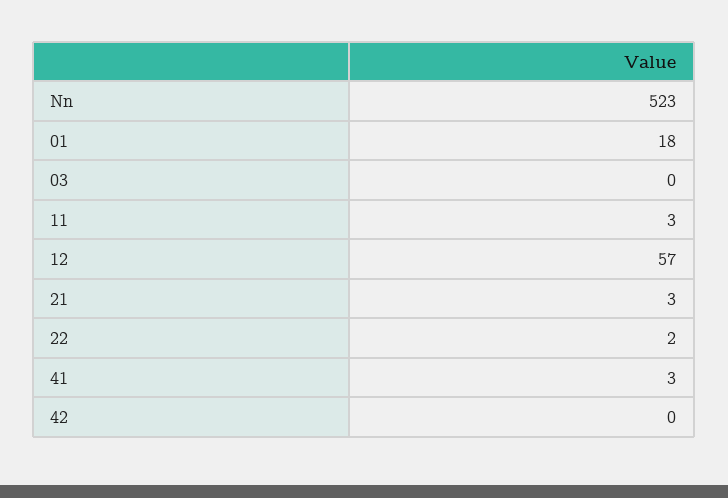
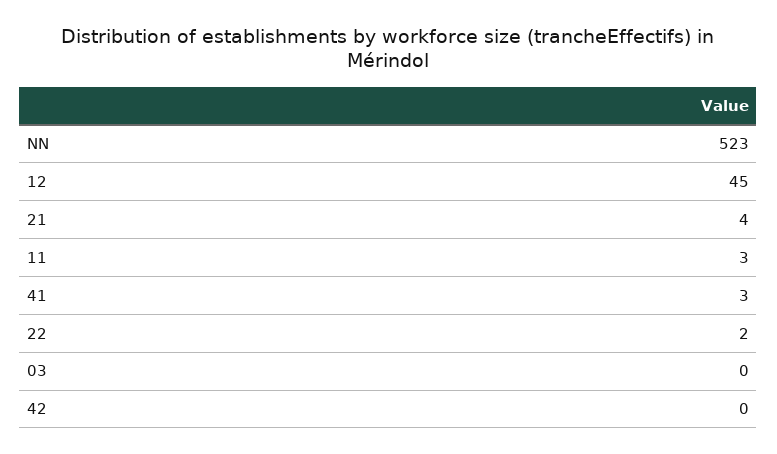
01: 18 -> none
12: 57 -> 45
21: 3 -> 4

